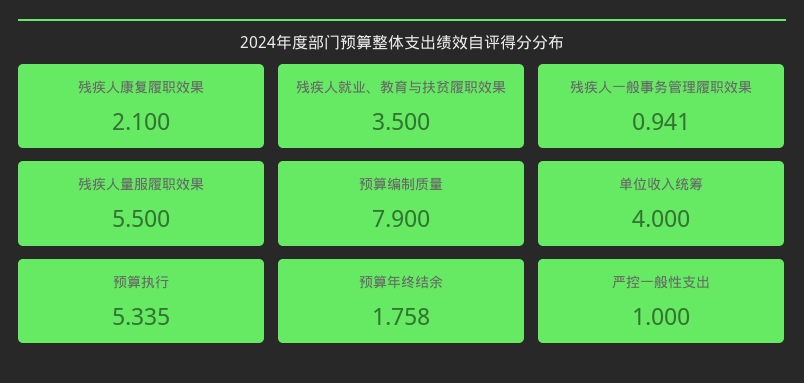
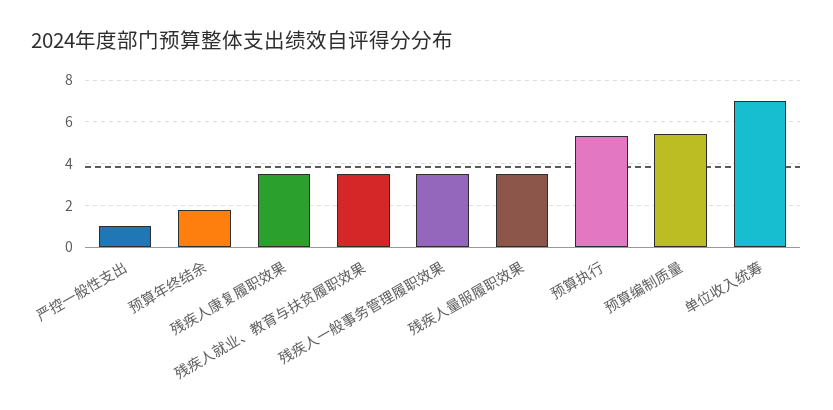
残疾人康复履职效果: 2.1 -> 3.5
残疾人一般事务管理履职效果: 0.941 -> 3.5
残疾人量服履职效果: 5.5 -> 3.5
预算编制质量: 7.9 -> 5.5
单位收入统筹: 4 -> 7

